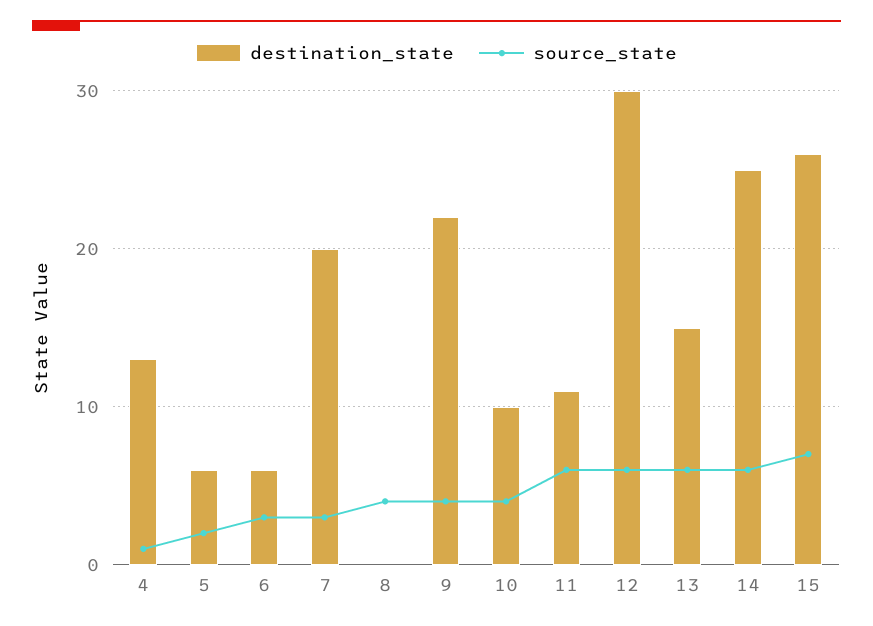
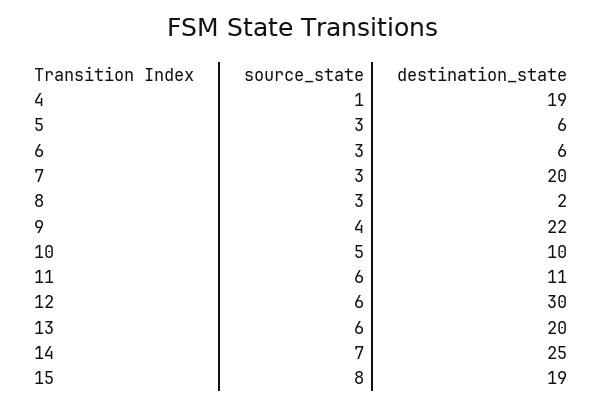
destination_state, 4: 13 -> 19
source_state, 5: 2 -> 3
destination_state, 8: 0 -> 2
source_state, 8: 4 -> 3
source_state, 10: 4 -> 5
destination_state, 13: 15 -> 20
source_state, 14: 6 -> 7
destination_state, 15: 26 -> 19
source_state, 15: 7 -> 8

